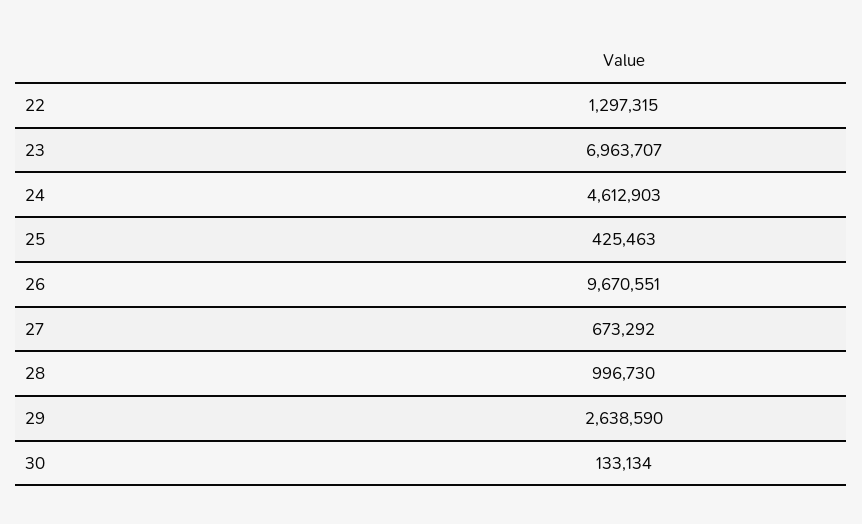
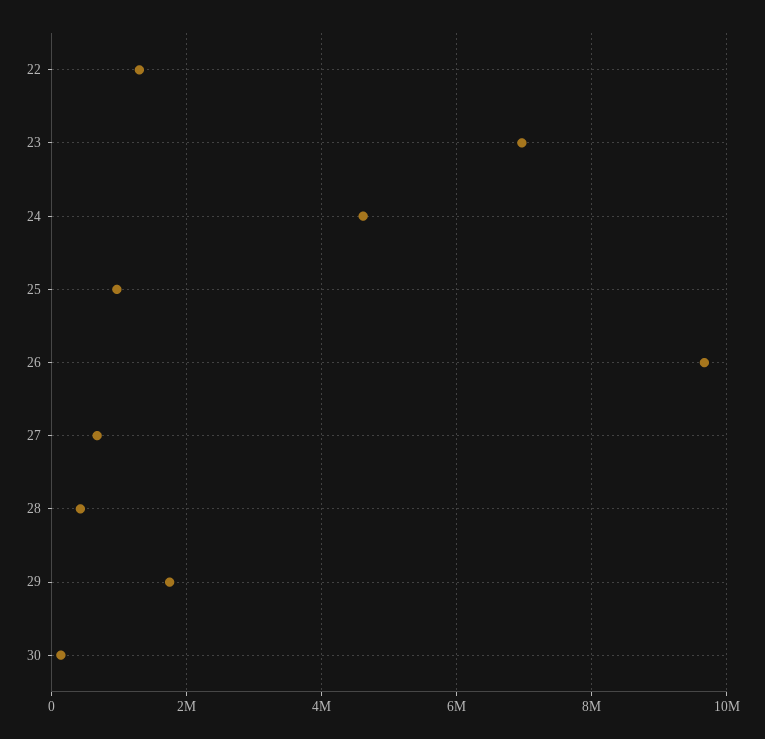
25: 425463 -> 1000000
28: 996730 -> 400000
29: 2638590 -> 1800000

